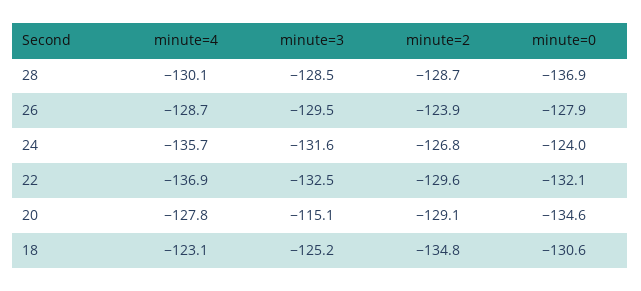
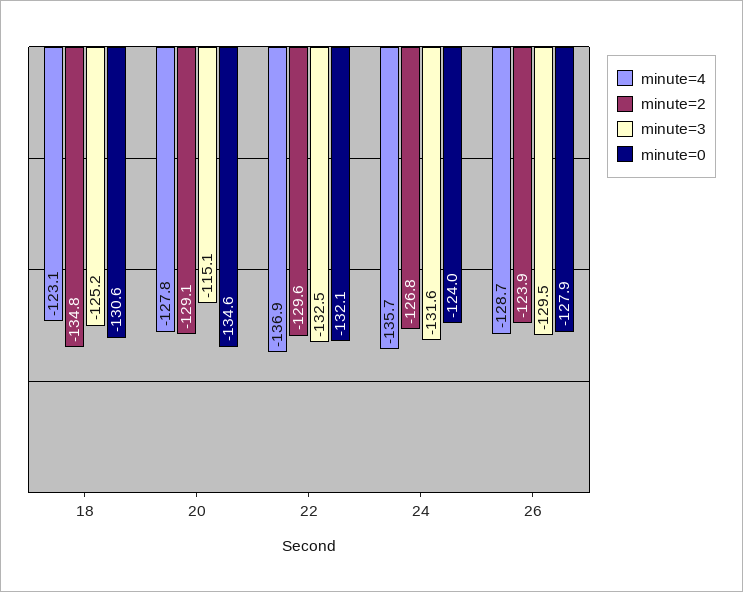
minute=4, 28: -130.1 -> none
minute=3, 28: -128.5 -> none
minute=2, 28: -128.7 -> none
minute=0, 28: -136.9 -> none

